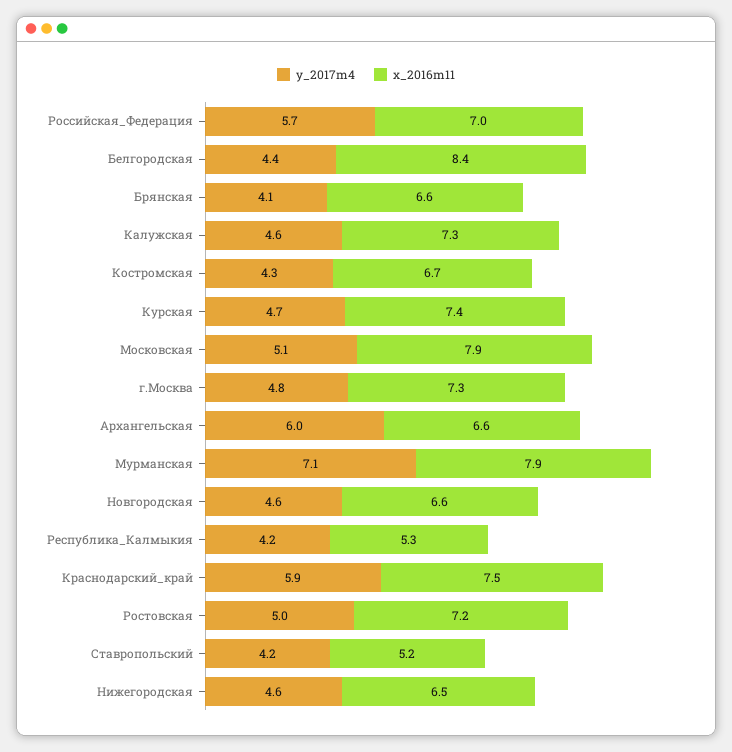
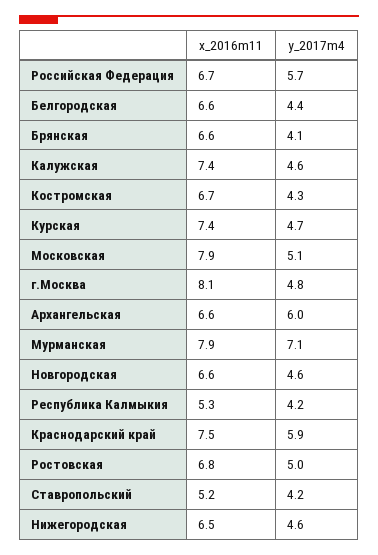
x_2016m11, Российская_Федерация: 7 -> 6.7
x_2016m11, Белгородская: 8.4 -> 6.6
x_2016m11, Калужская: 7.3 -> 7.4
x_2016m11, г.Москва: 7.3 -> 8.1
x_2016m11, Ростовская: 7.2 -> 6.8

